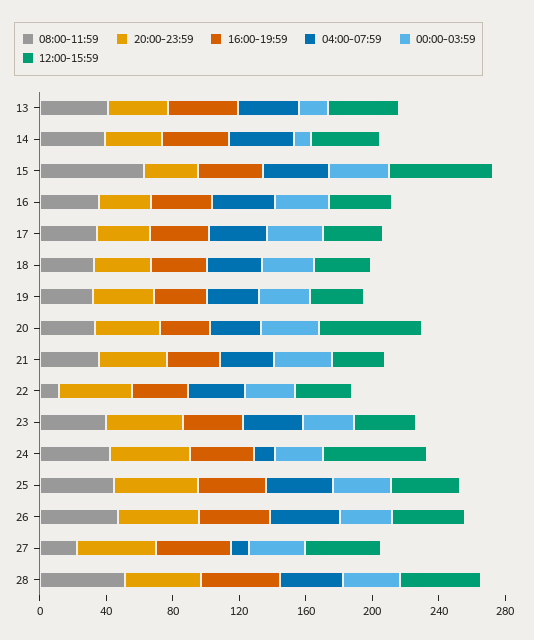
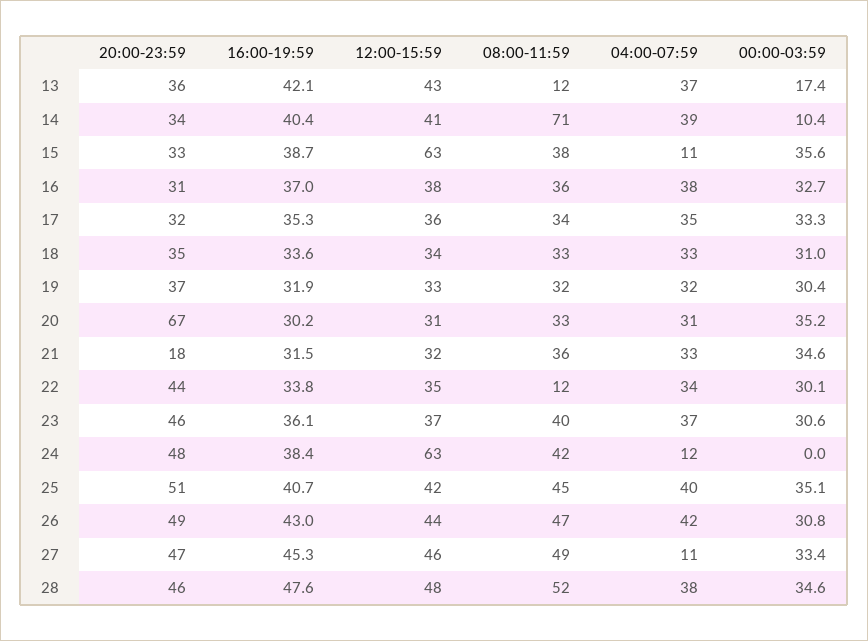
08:00-11:59, 13: 40 -> 12
08:00-11:59, 14: 40 -> 71
08:00-11:59, 15: 60 -> 38
04:00-07:59, 15: 40 -> 11
20:00-23:59, 20: 40 -> 67
12:00-15:59, 20: 60 -> 31
20:00-23:59, 21: 40 -> 18
00:00-03:59, 24: 30 -> 0
08:00-11:59, 27: 20 -> 49

